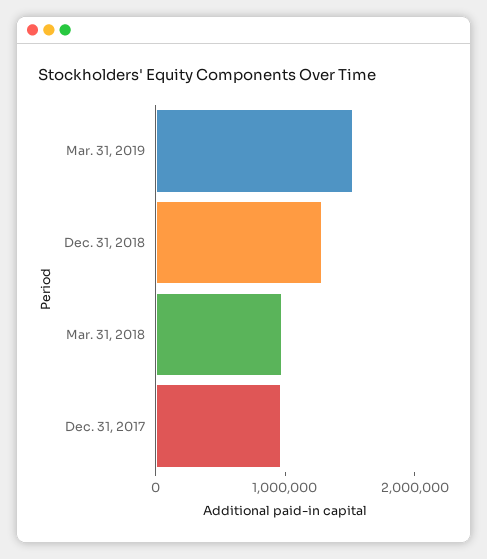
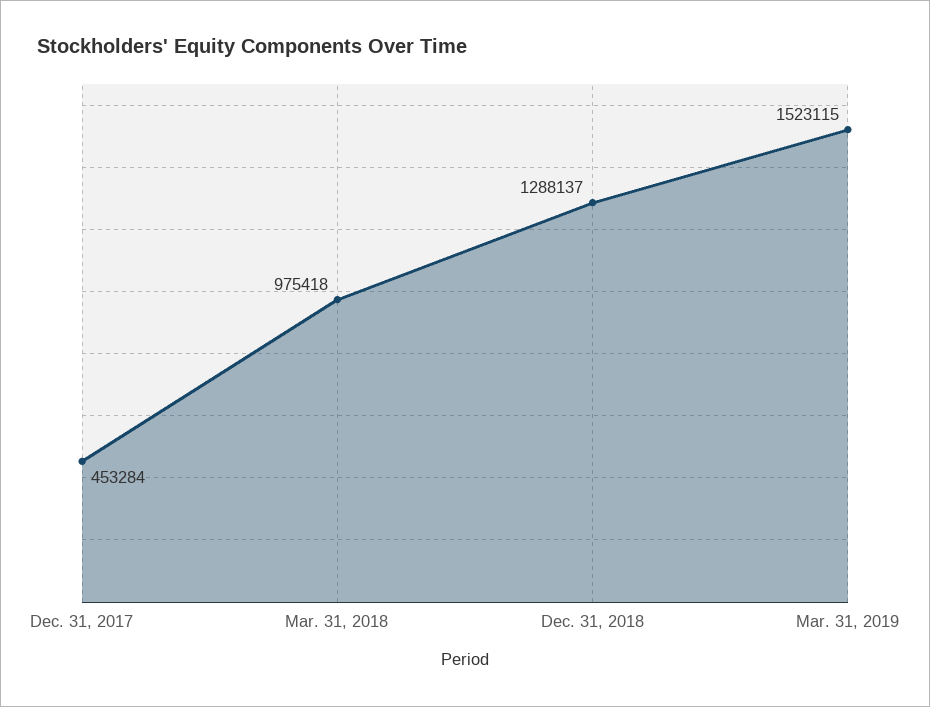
Dec. 31, 2017: 1000000 -> 453284

